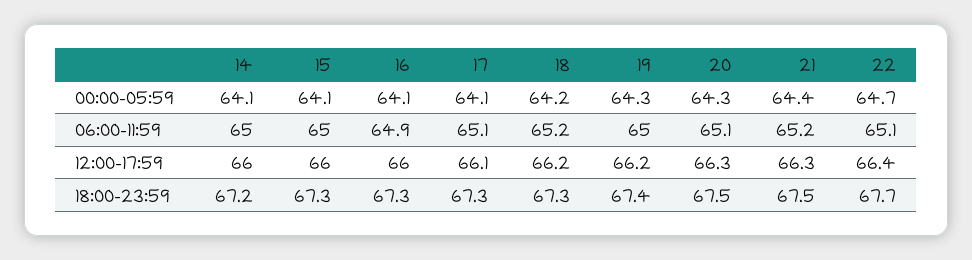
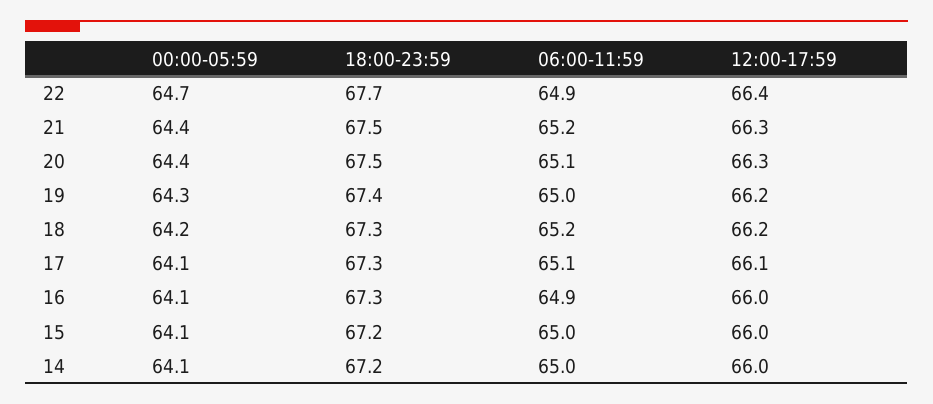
20, 00:00-05:59: 64.3 -> 64.4
22, 06:00-11:59: 65.1 -> 64.9
15, 18:00-23:59: 67.3 -> 67.2

